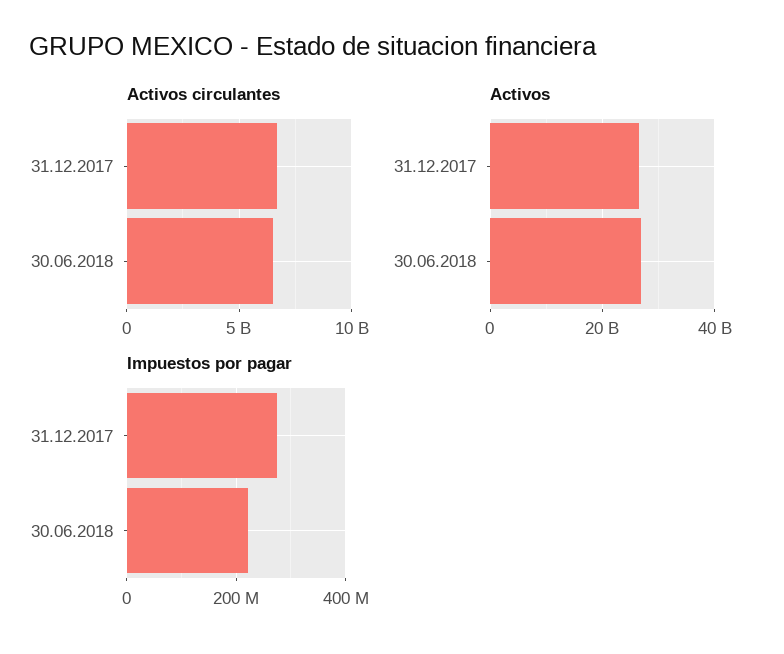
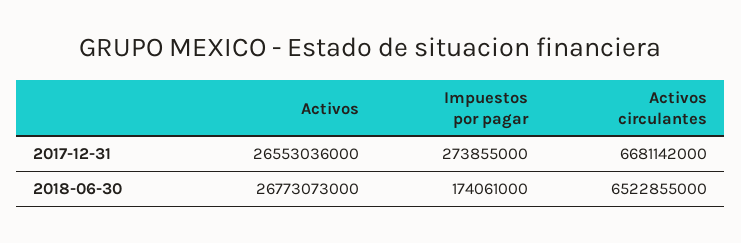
Impuestos por pagar, 30.06.2018: 220000000 -> 174061000

